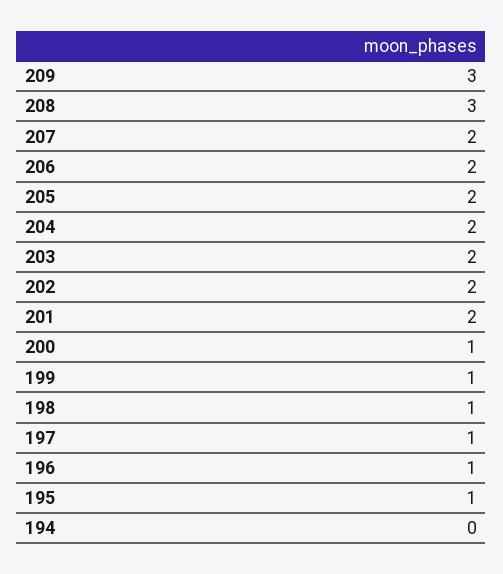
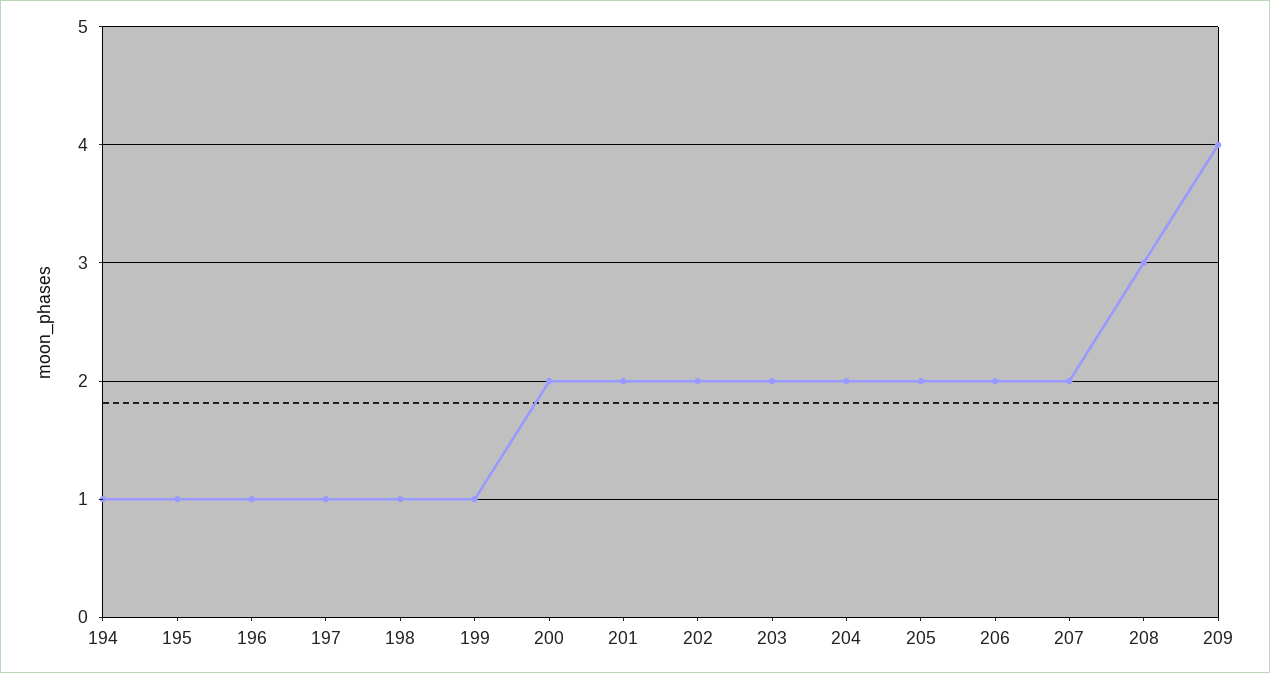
209: 3 -> 4
200: 1 -> 2
194: 0 -> 1

